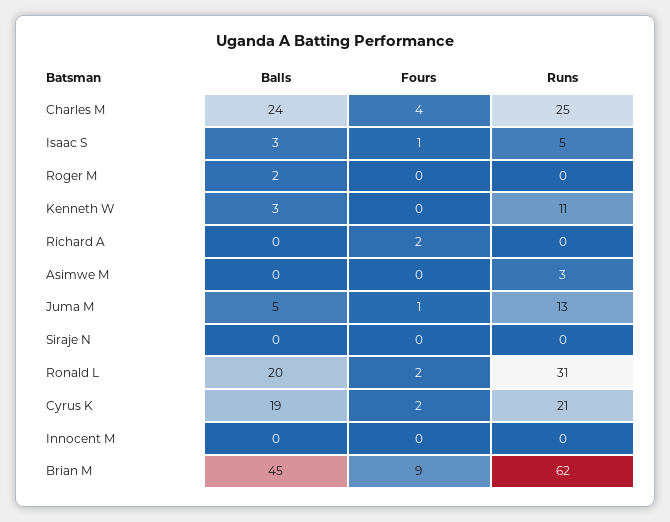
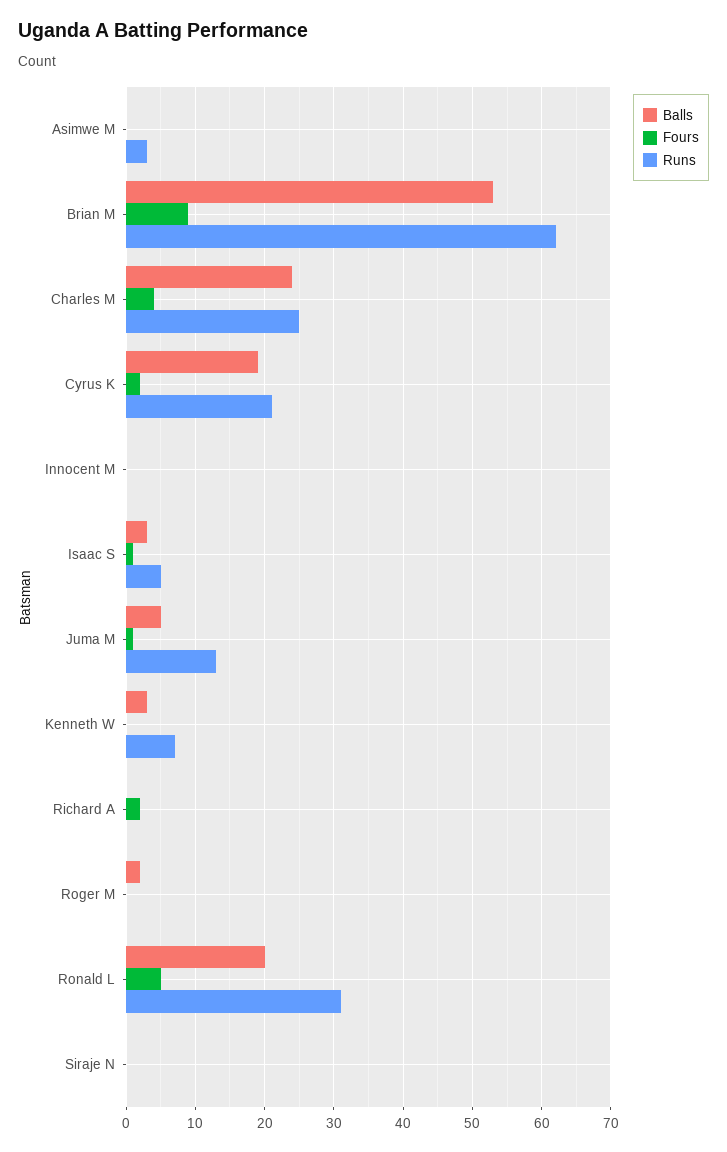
Runs, Kenneth W: 11 -> 7
Fours, Ronald L: 2 -> 5
Balls, Brian M: 45 -> 53

